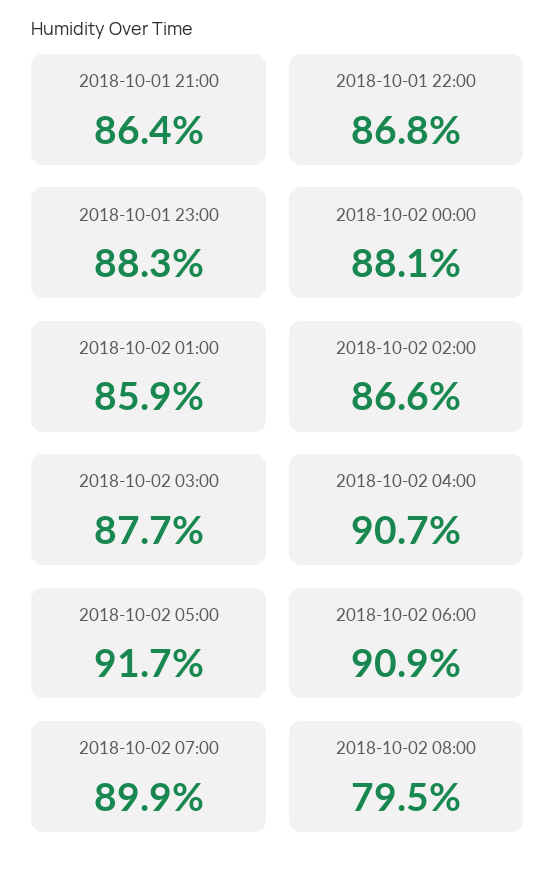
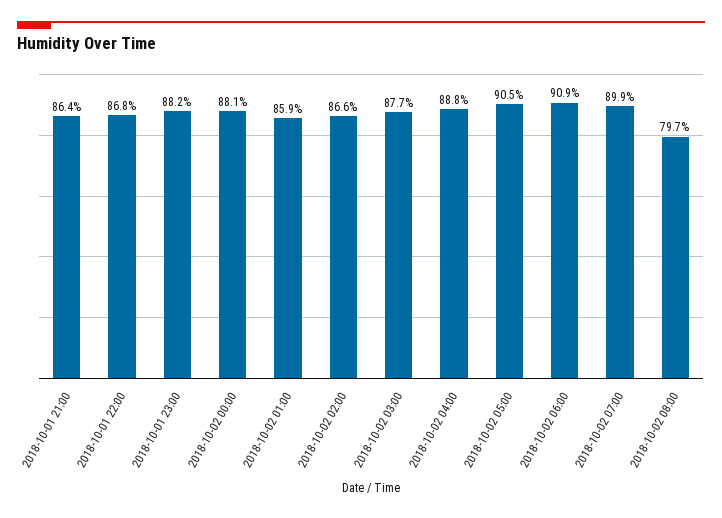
2018-10-01 23:00: 88.3 -> 88.2
2018-10-02 04:00: 90.7 -> 88.8
2018-10-02 05:00: 91.7 -> 90.5
2018-10-02 08:00: 79.5 -> 79.7

